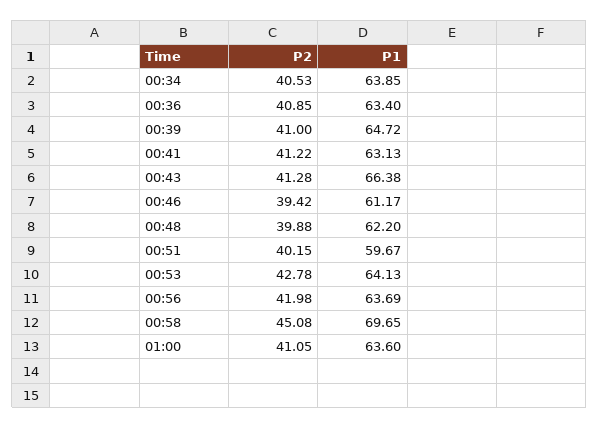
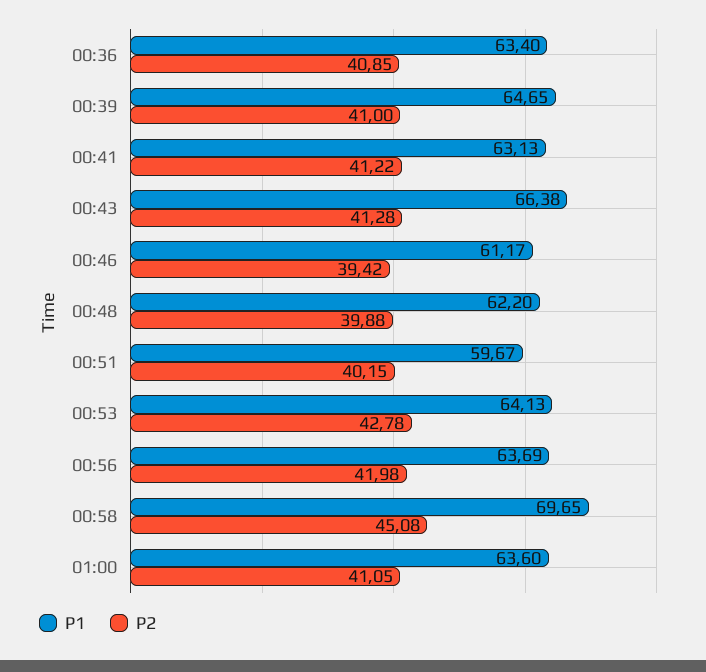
P2, 00:34: 40.53 -> none
P1, 00:34: 63.85 -> none
P1, 00:39: 64.72 -> 64.65

